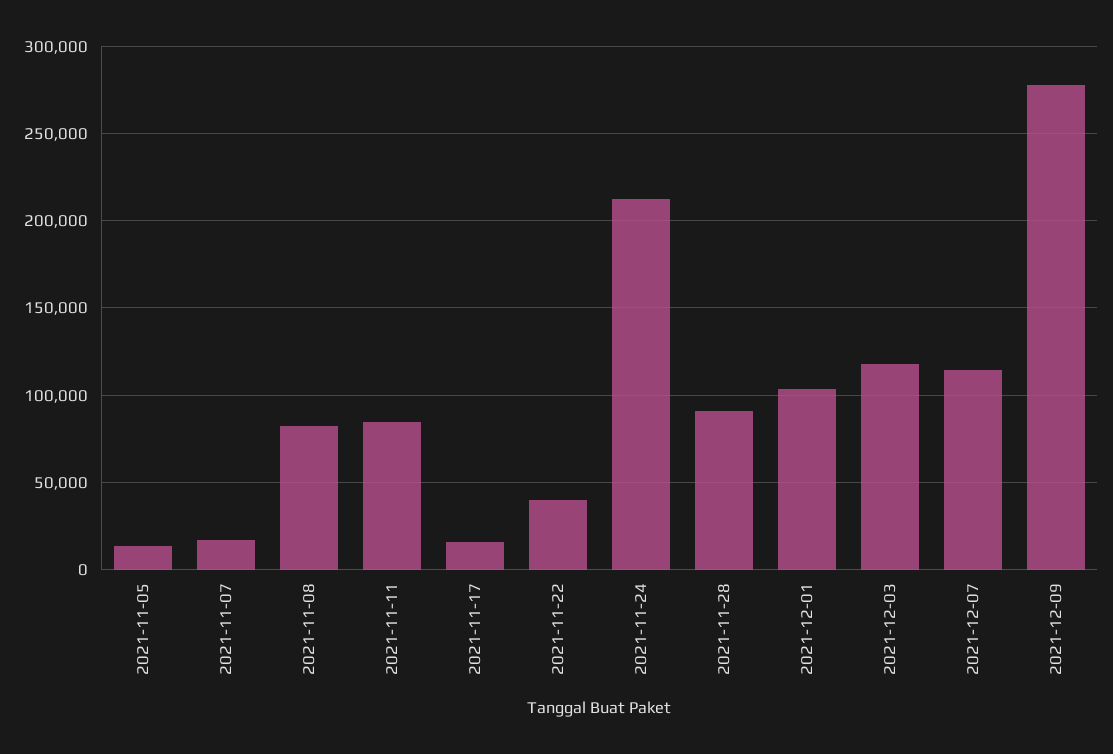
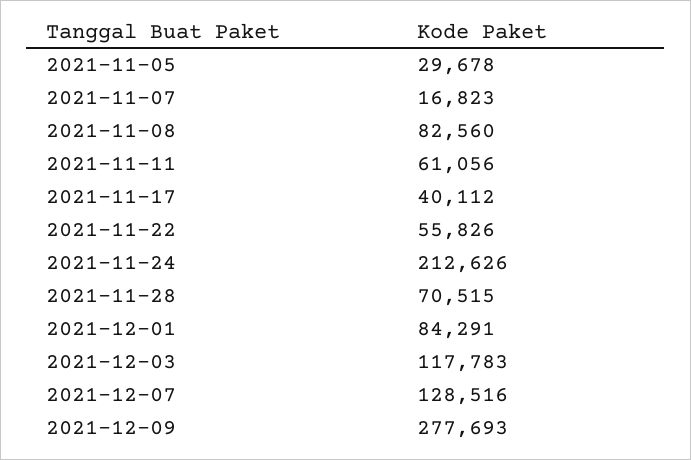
2021-11-05: 15000 -> 29678
2021-11-11: 85000 -> 61056
2021-11-17: 15000 -> 40112
2021-11-22: 40000 -> 55826
2021-11-28: 90000 -> 70515
2021-12-01: 105000 -> 84291
2021-12-07: 115000 -> 128516

